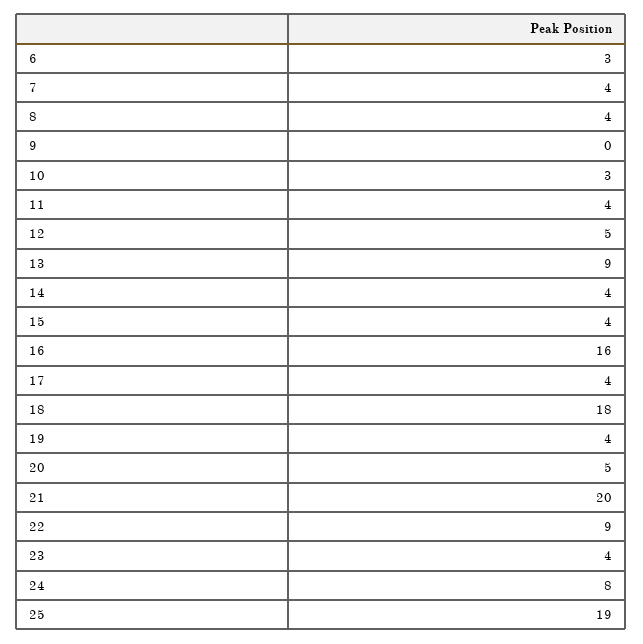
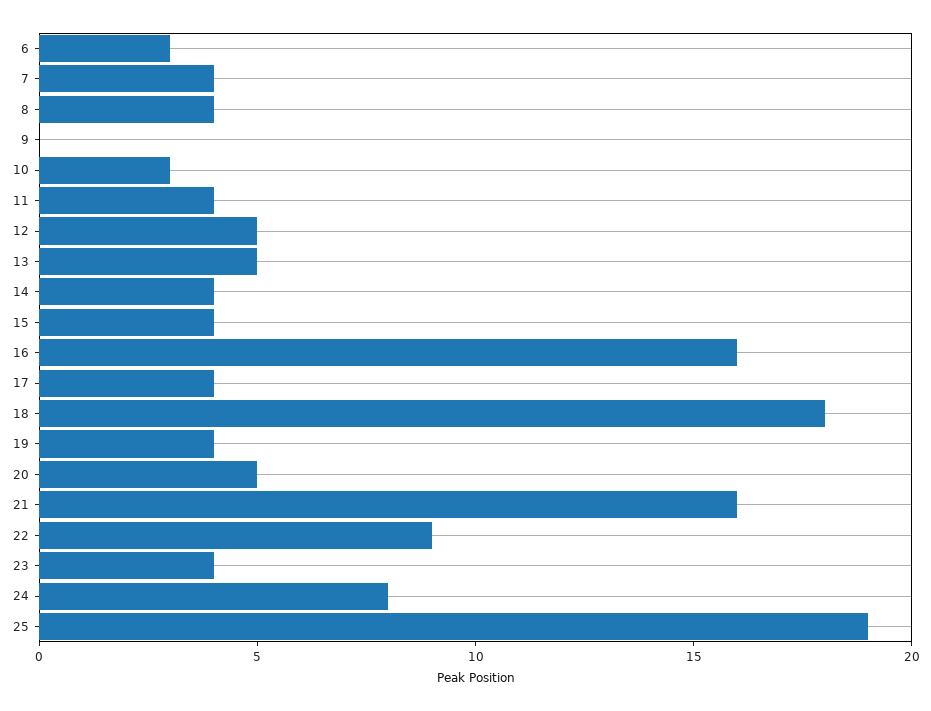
13: 9 -> 5
21: 20 -> 16

